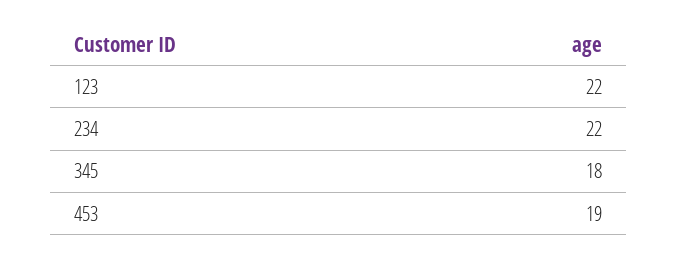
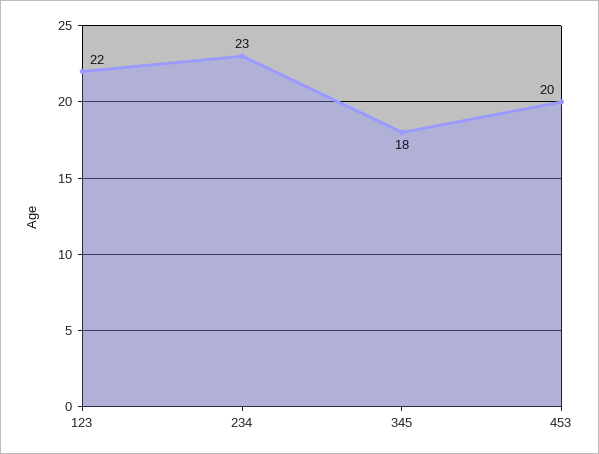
234: 22 -> 23
453: 19 -> 20

